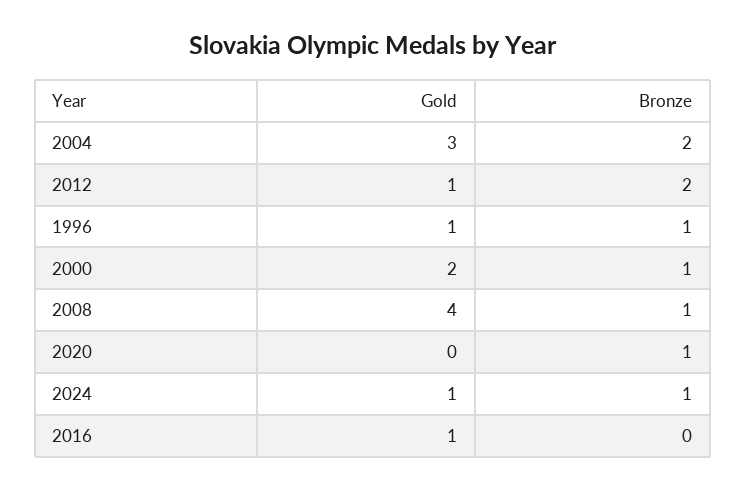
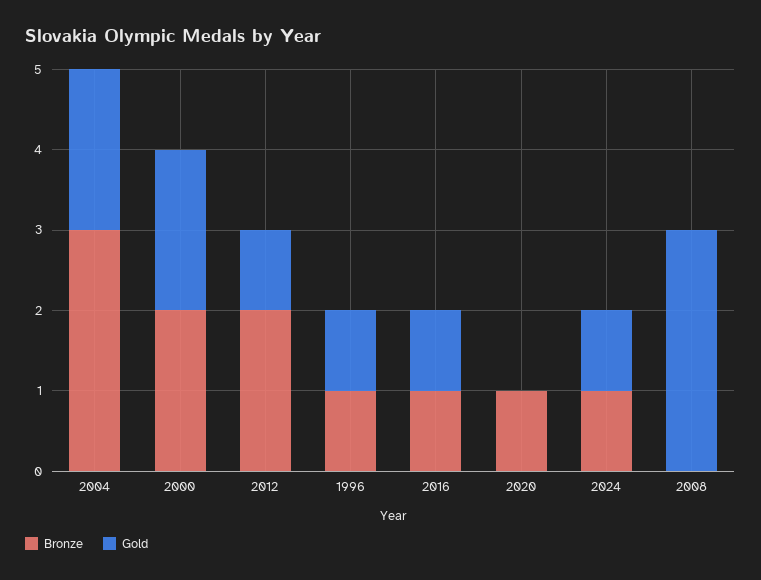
Gold, 2004: 3 -> 2
Bronze, 2004: 2 -> 3
Bronze, 2000: 1 -> 2
Gold, 2008: 4 -> 3
Bronze, 2008: 1 -> 0
Bronze, 2016: 0 -> 1

